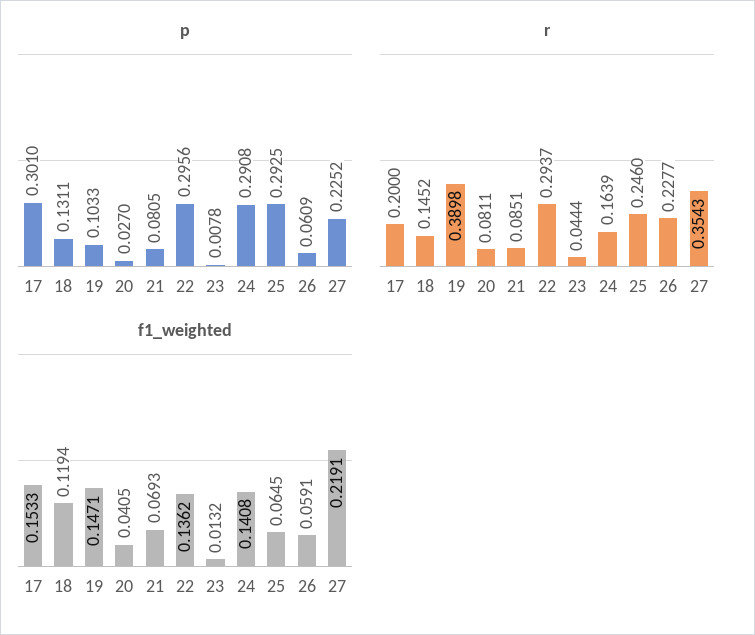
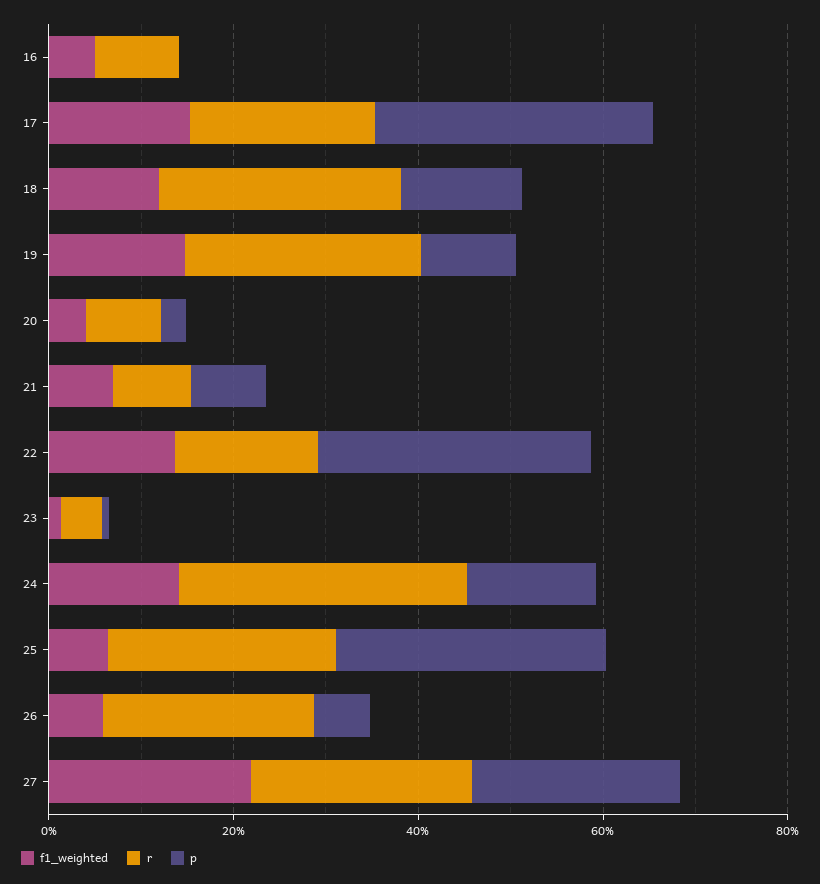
p, 24: 0.2908 -> 0.15
r, 18: 0.1452 -> 0.25
r, 19: 0.3898 -> 0.25
r, 22: 0.2937 -> 0.15
r, 24: 0.1639 -> 0.3
r, 27: 0.3543 -> 0.25
f1_weighted, 16: none -> 0.05
r, 16: none -> 0.1
p, 16: none -> 0

